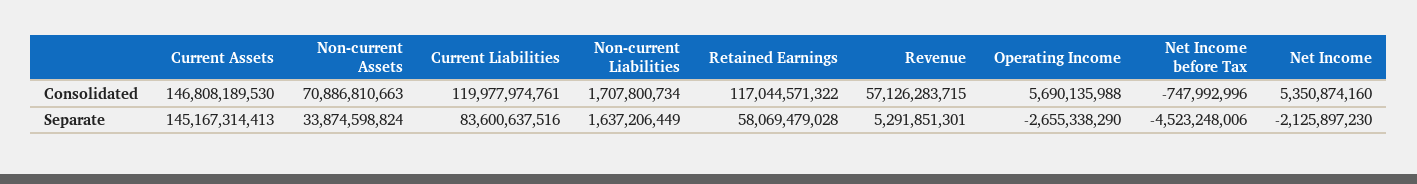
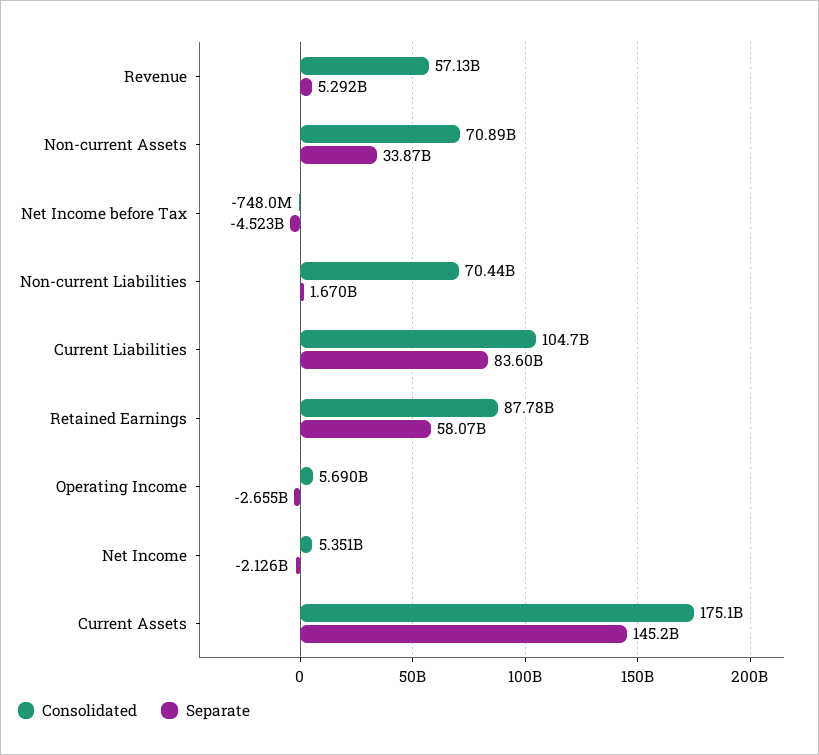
Consolidated, Current Assets: 146808189530 -> 175100000000
Consolidated, Current Liabilities: 119977974761 -> 104700000000
Consolidated, Non-current Liabilities: 1707800734 -> 70440000000
Consolidated, Retained Earnings: 117044571322 -> 87780000000
Separate, Non-current Liabilities: 1637206449 -> 1670000000

